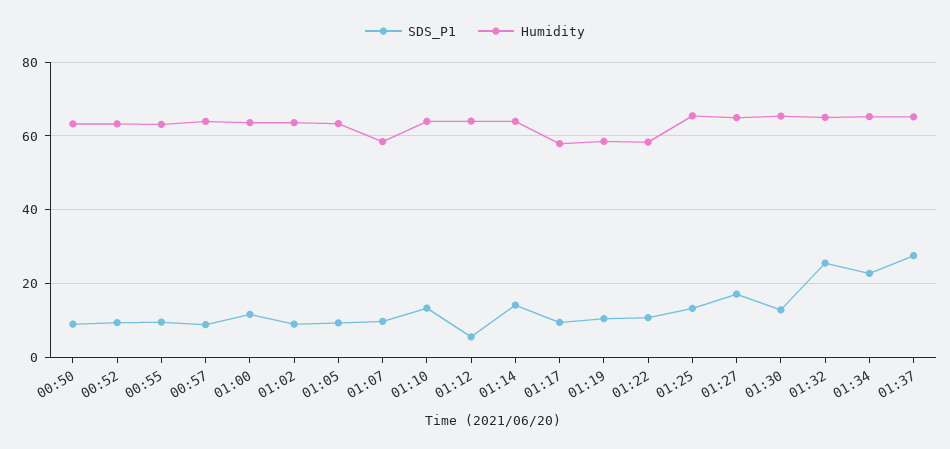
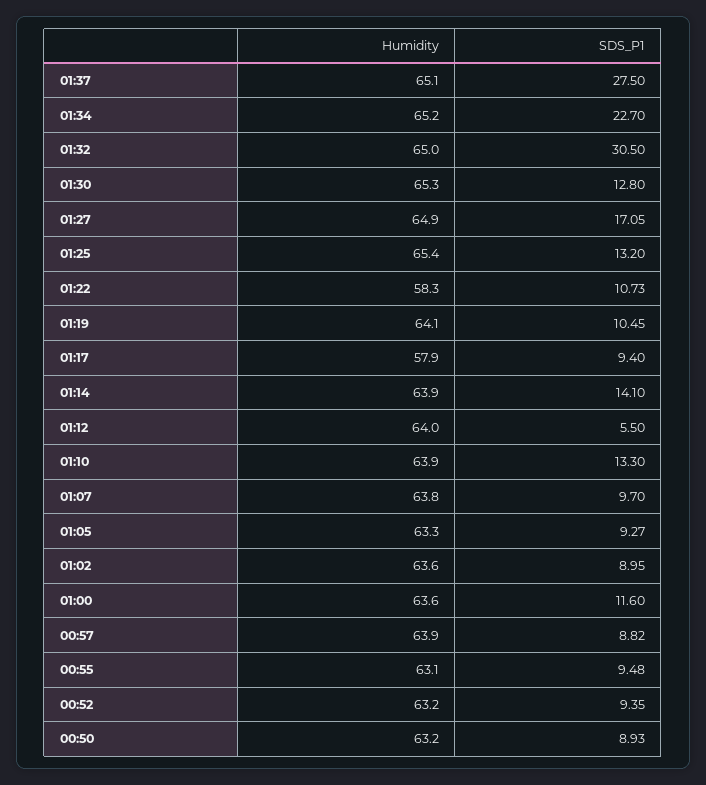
Humidity, 01:07: 58 -> 63.8
Humidity, 01:19: 58 -> 64.1
SDS_P1, 01:32: 26 -> 30.5

